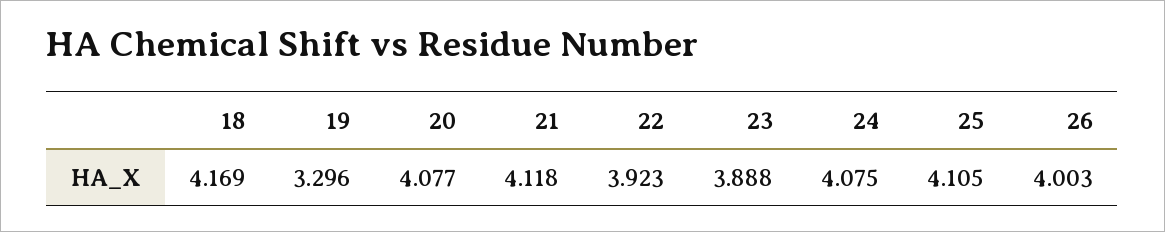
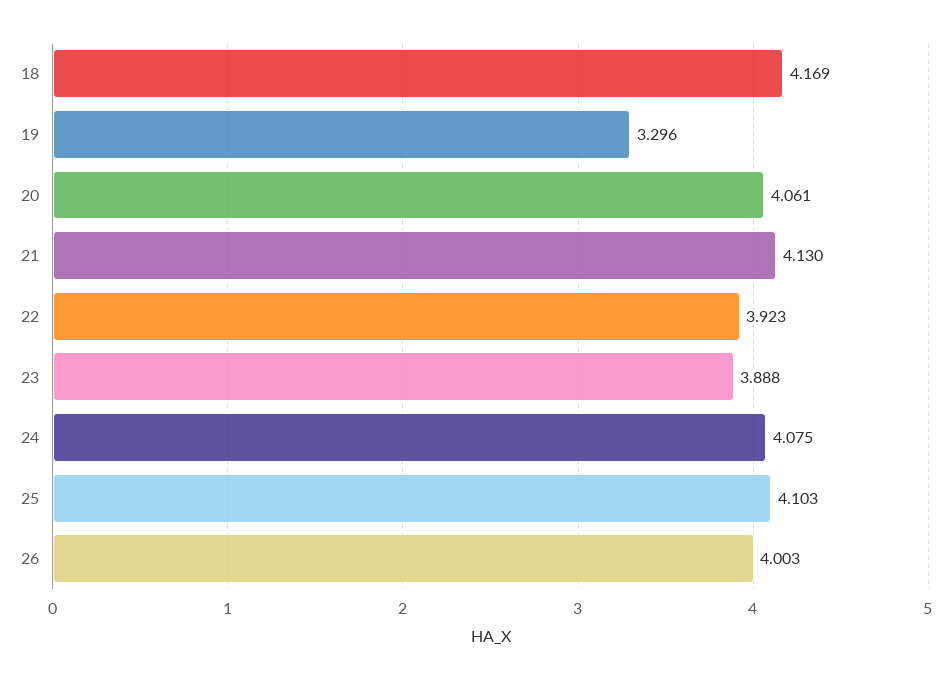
20: 4.077 -> 4.061
21: 4.118 -> 4.13
25: 4.105 -> 4.103

